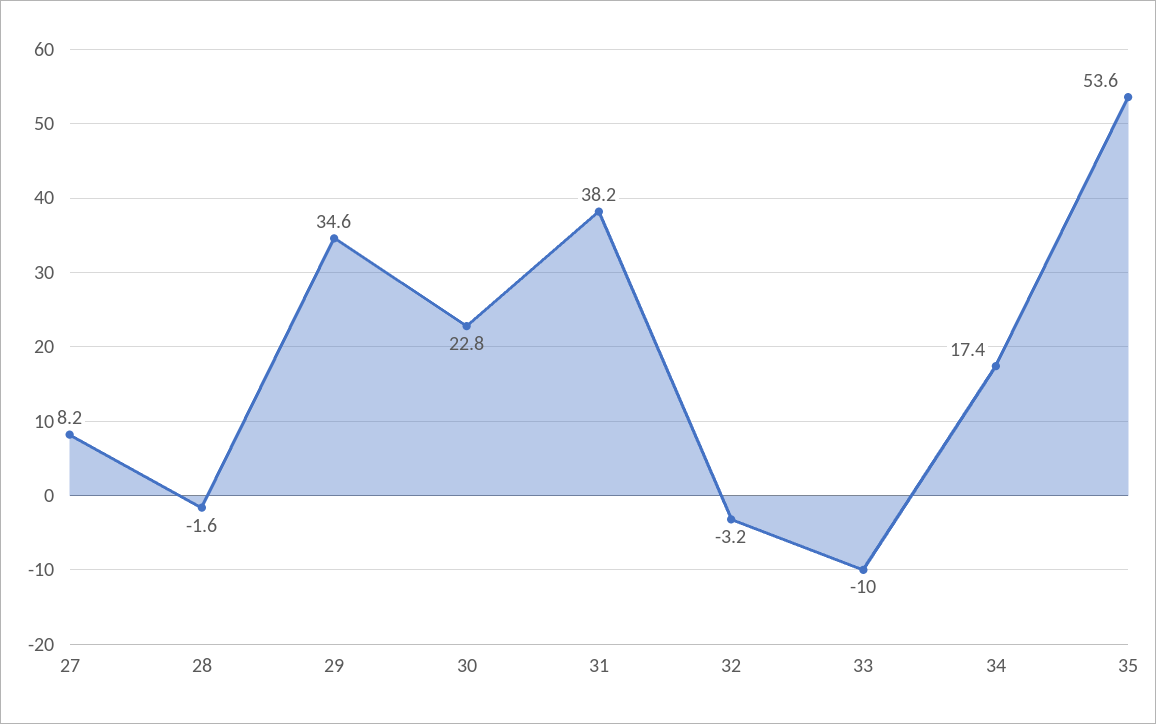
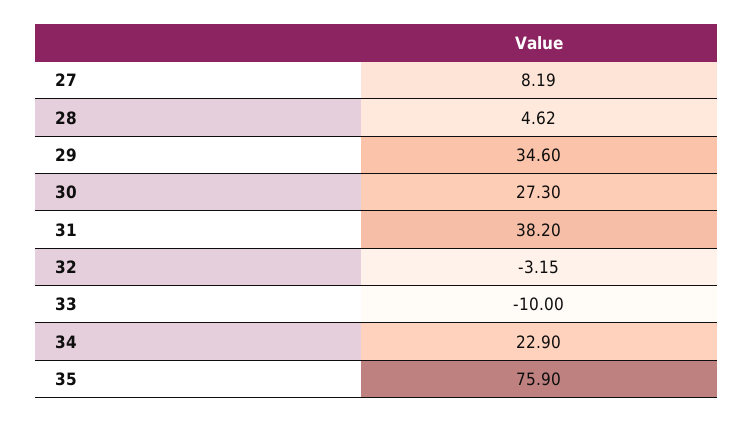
28: -1.6 -> 4.62
30: 22.8 -> 27.3
34: 17.4 -> 22.9
35: 53.6 -> 75.9

